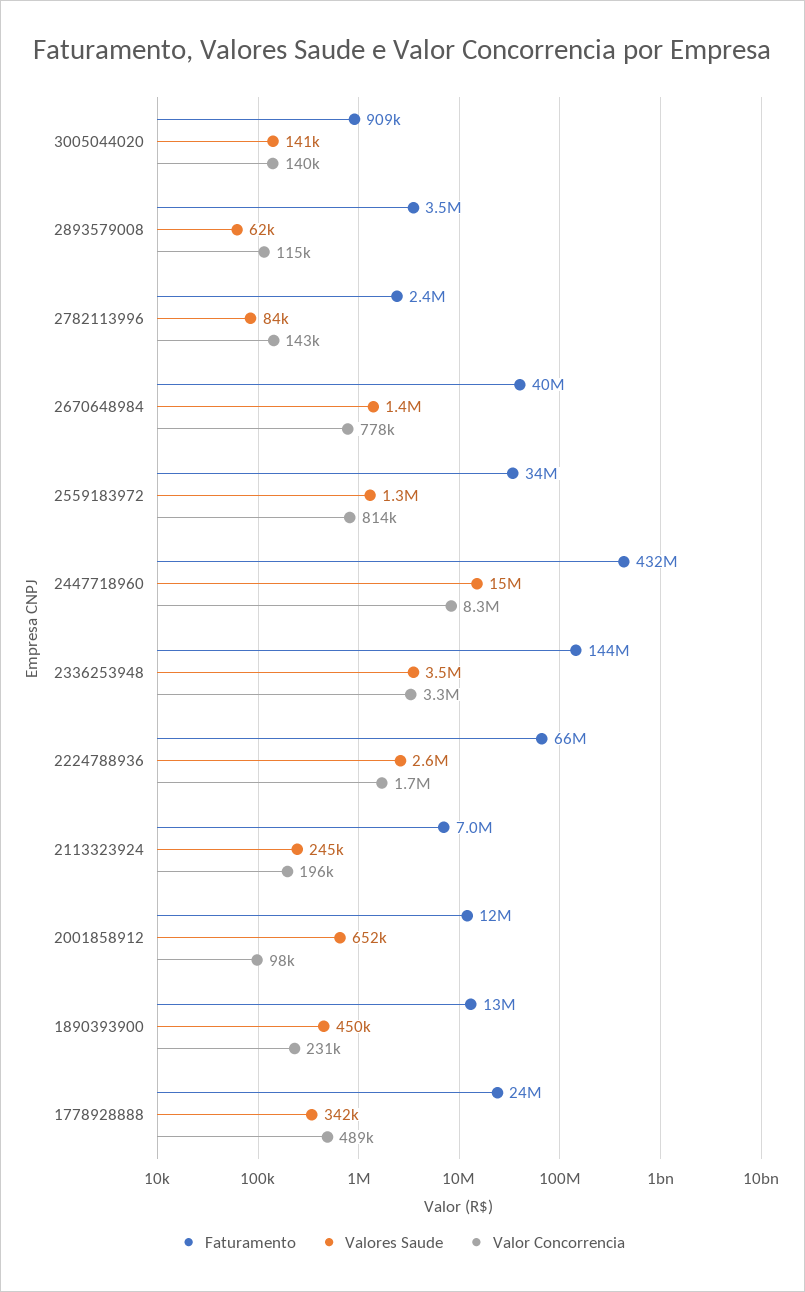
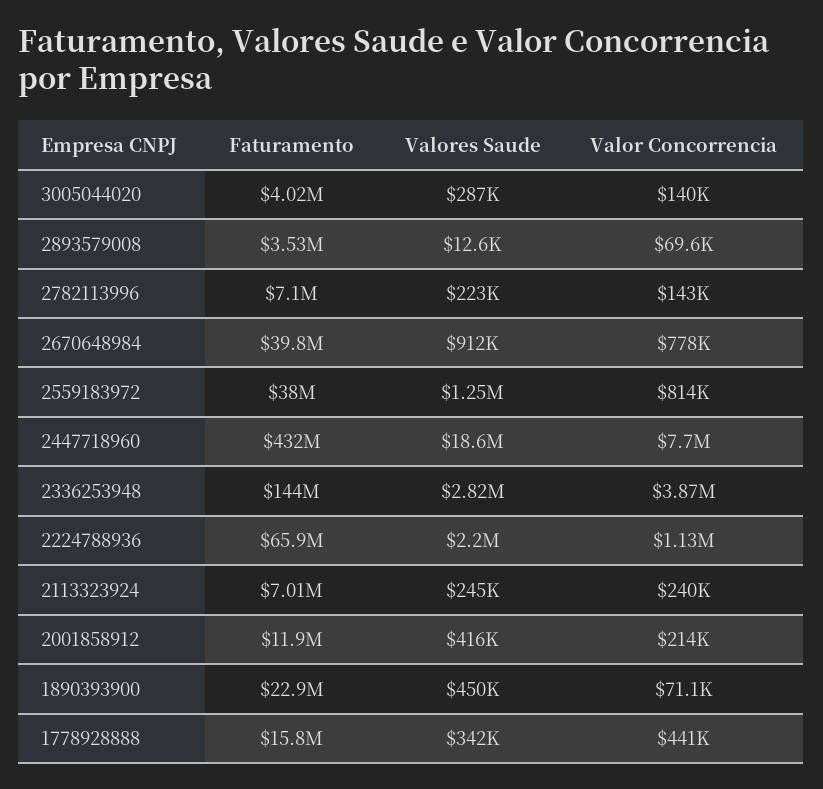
Faturamento, 3005044020: 909000 -> 4020000
Valores Saude, 3005044020: 141000 -> 287000
Valores Saude, 2893579008: 62000 -> 12600
Valor Concorrencia, 2893579008: 115000 -> 69600
Faturamento, 2782113996: 2400000 -> 7100000
Valores Saude, 2782113996: 84000 -> 223000
Valores Saude, 2670648984: 1400000 -> 912000
Faturamento, 2559183972: 34000000 -> 38000000
Valores Saude, 2447718960: 15000000 -> 18600000
Valor Concorrencia, 2447718960: 8300000 -> 7700000
Valores Saude, 2336253948: 3500000 -> 2820000
Valor Concorrencia, 2336253948: 3300000 -> 3870000
Valores Saude, 2224788936: 2600000 -> 2200000
Valor Concorrencia, 2224788936: 1700000 -> 1130000
Valor Concorrencia, 2113323924: 196000 -> 240000
Valores Saude, 2001858912: 652000 -> 416000
Valor Concorrencia, 2001858912: 98000 -> 214000
Faturamento, 1890393900: 13000000 -> 22900000
Valor Concorrencia, 1890393900: 231000 -> 71100
Faturamento, 1778928888: 24000000 -> 15800000
Valor Concorrencia, 1778928888: 489000 -> 441000

